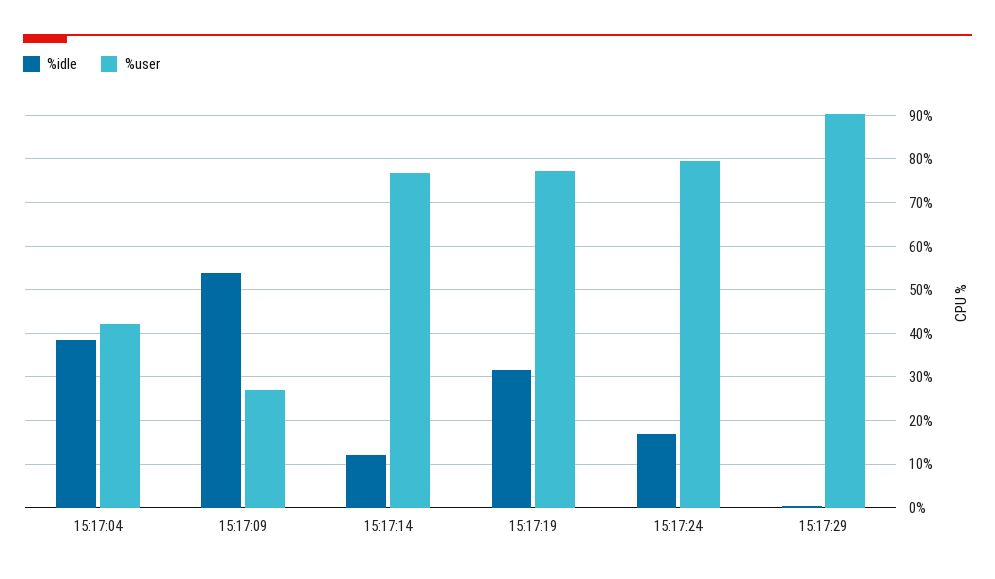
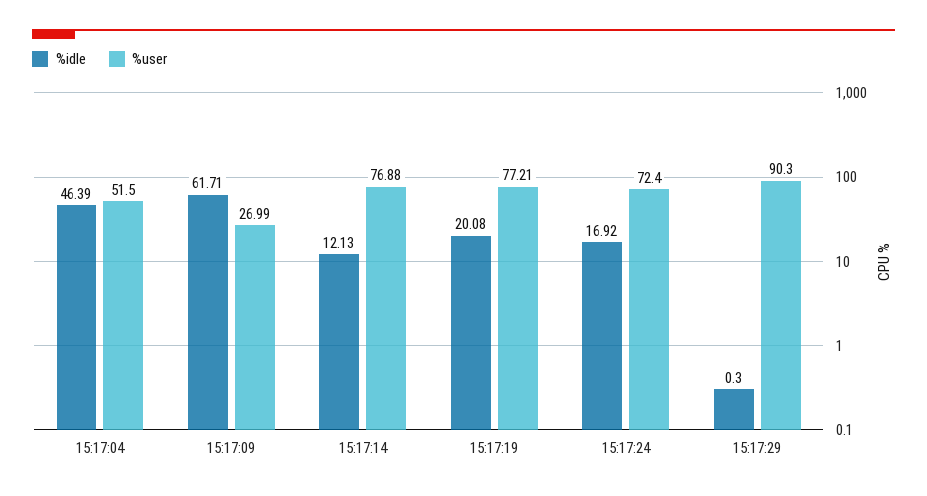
%idle, 15:17:04: 38 -> 46.39
%user, 15:17:04: 42 -> 51.5
%idle, 15:17:09: 54 -> 61.71
%idle, 15:17:19: 32 -> 20.08
%user, 15:17:24: 80 -> 72.4

